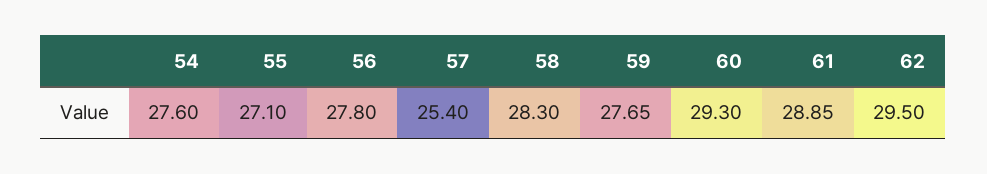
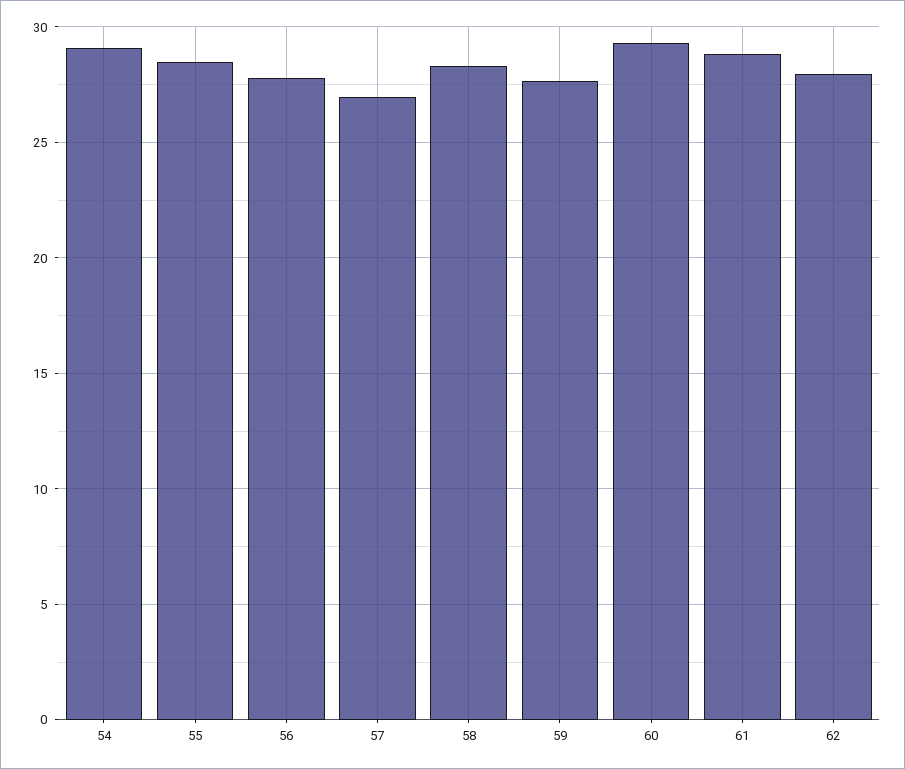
54: 27.6 -> 29
55: 27.1 -> 28.5
57: 25.4 -> 27
62: 29.5 -> 28

